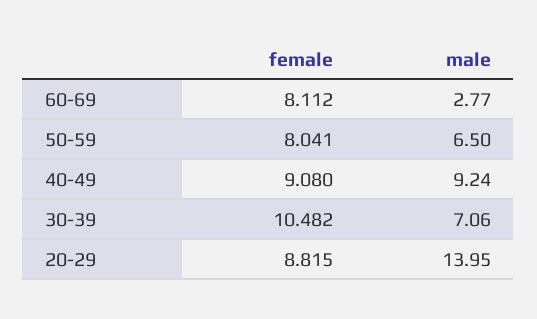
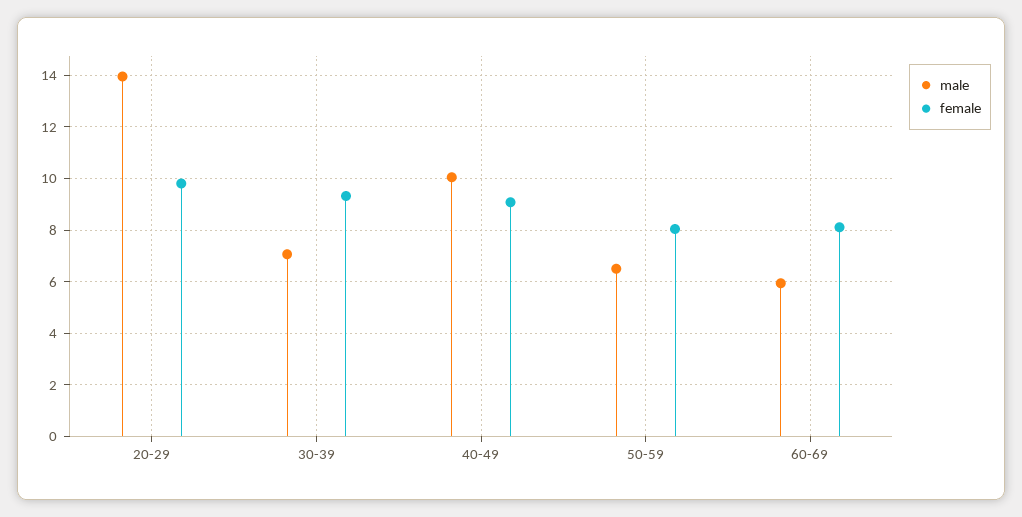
male, 60-69: 2.77 -> 6
male, 40-49: 9.24 -> 10
female, 30-39: 10.482 -> 9.25
female, 20-29: 8.815 -> 9.75

